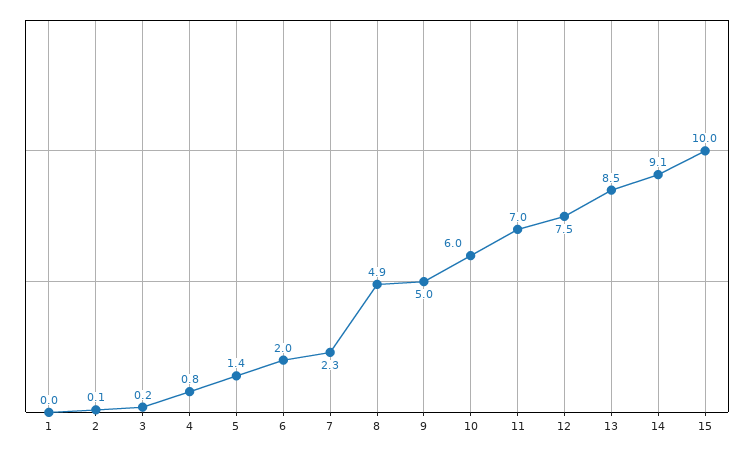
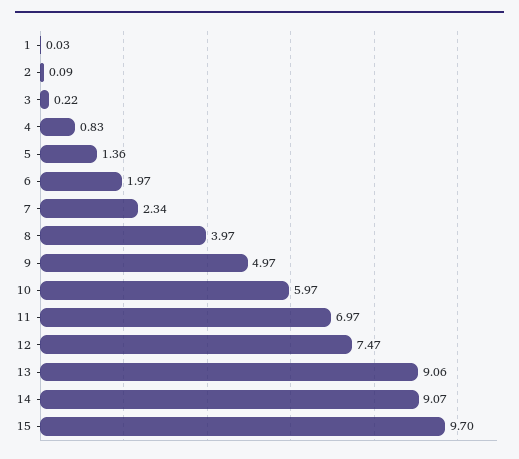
8: 4.9 -> 3.97
13: 8.5 -> 9.06
15: 10 -> 9.7

